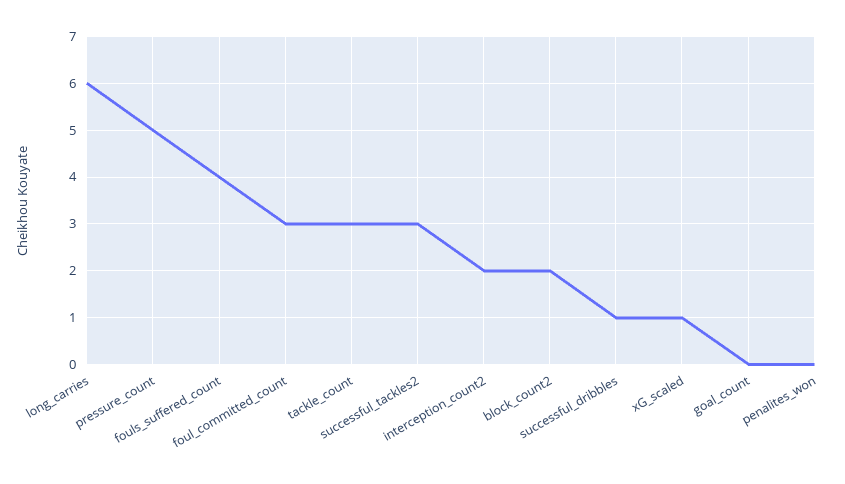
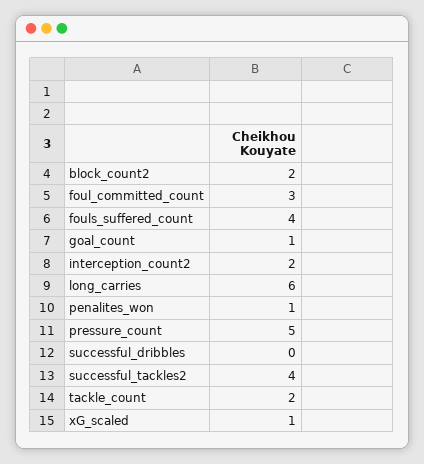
tackle_count: 3 -> 2
successful_tackles2: 3 -> 4
successful_dribbles: 1 -> 0
goal_count: 0 -> 1
penalites_won: 0 -> 1

